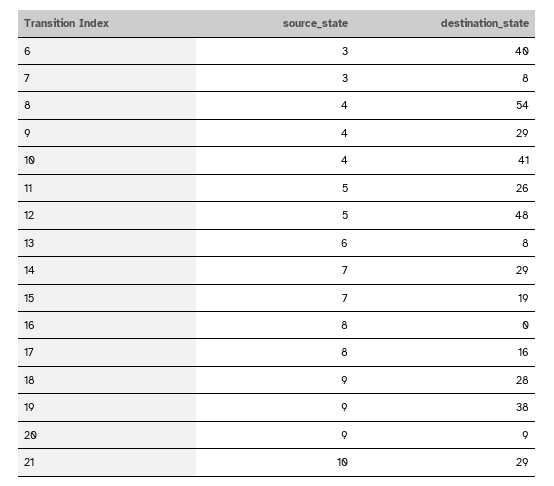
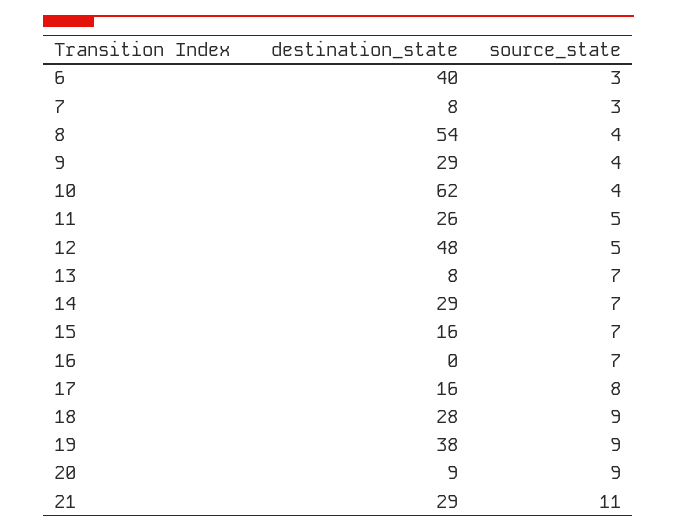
destination_state, 10: 41 -> 62
source_state, 13: 6 -> 7
destination_state, 15: 19 -> 16
source_state, 16: 8 -> 7
source_state, 21: 10 -> 11

